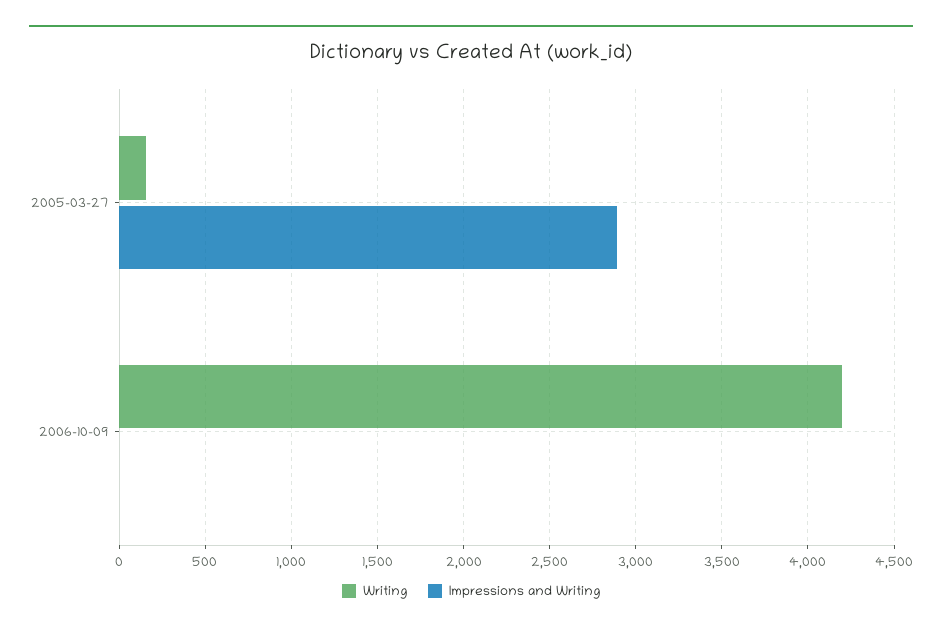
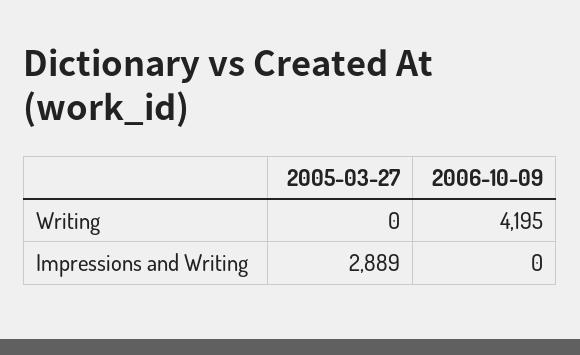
Writing, 2005-03-27: 150 -> 0

